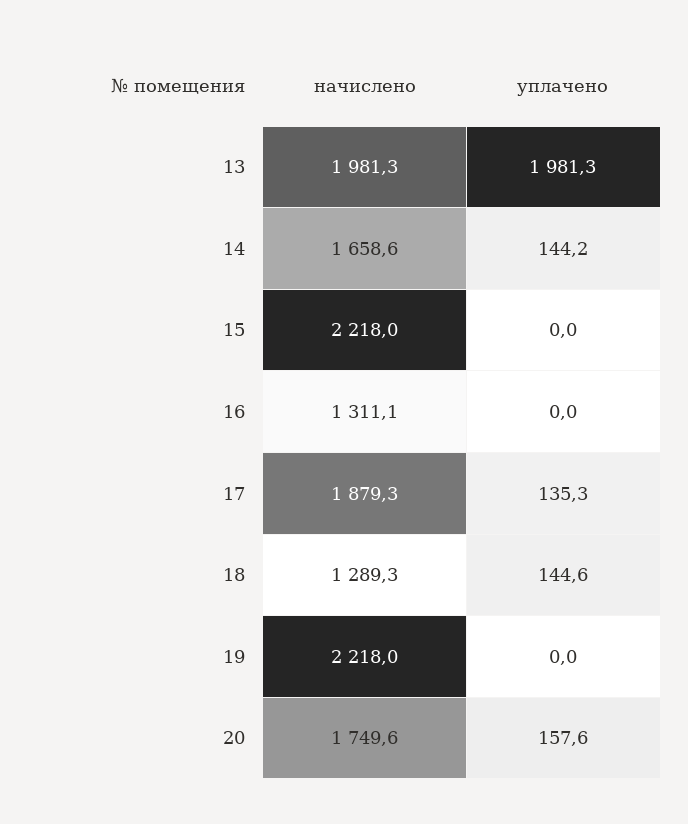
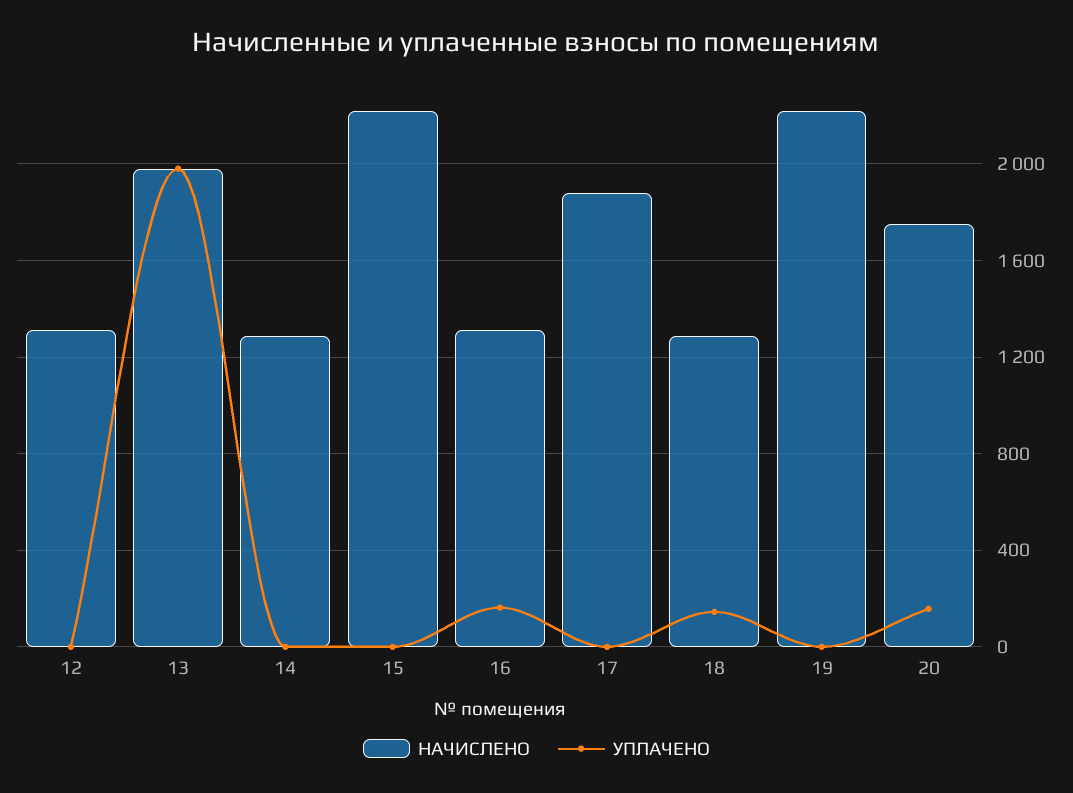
начислено, 14: 1658.6 -> 1300
уплачено, 14: 144.2 -> 0
уплачено, 16: 0 -> 150
уплачено, 17: 135.3 -> 0
начислено, 12: none -> 1300
уплачено, 12: none -> 0

